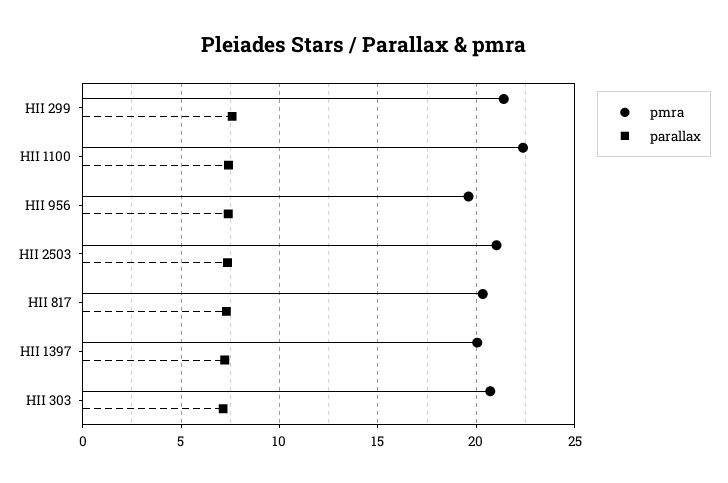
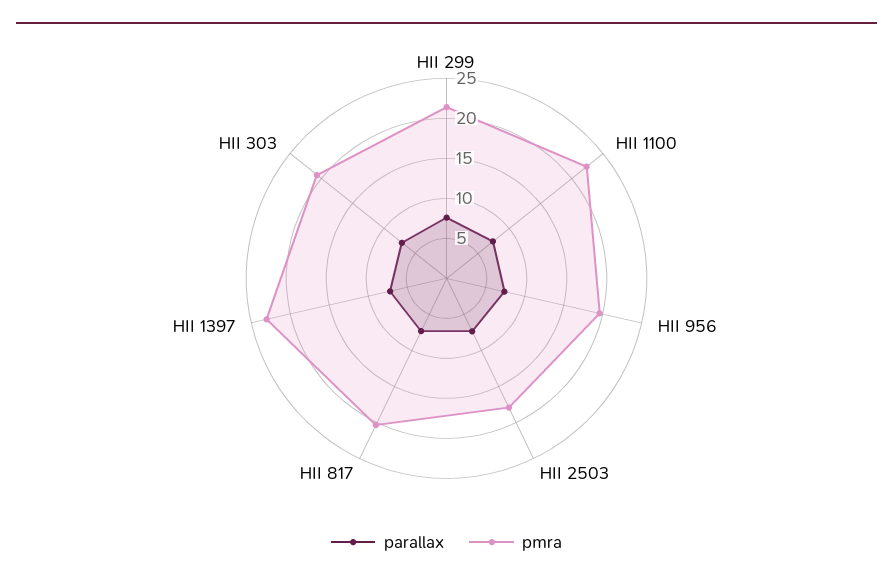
pmra, HII 2503: 21 -> 18
pmra, HII 1397: 20 -> 23

